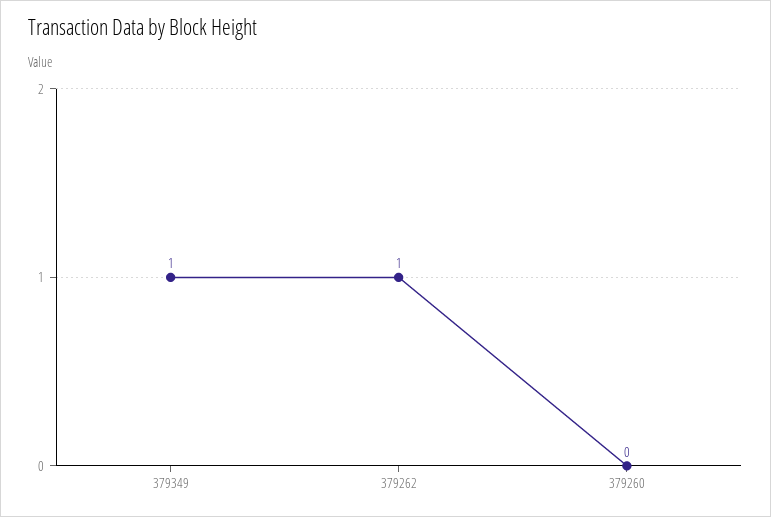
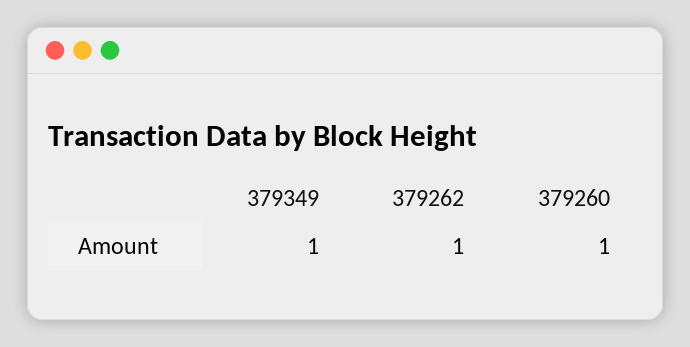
379260: 0 -> 1

